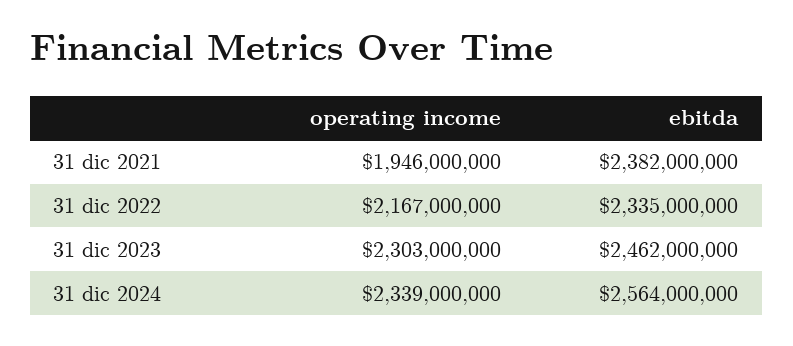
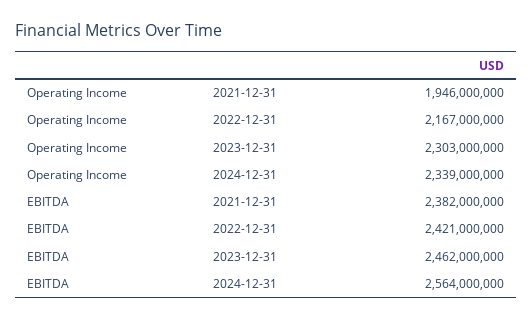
ebitda, 31 dic 2022: 2335000000 -> 2421000000

